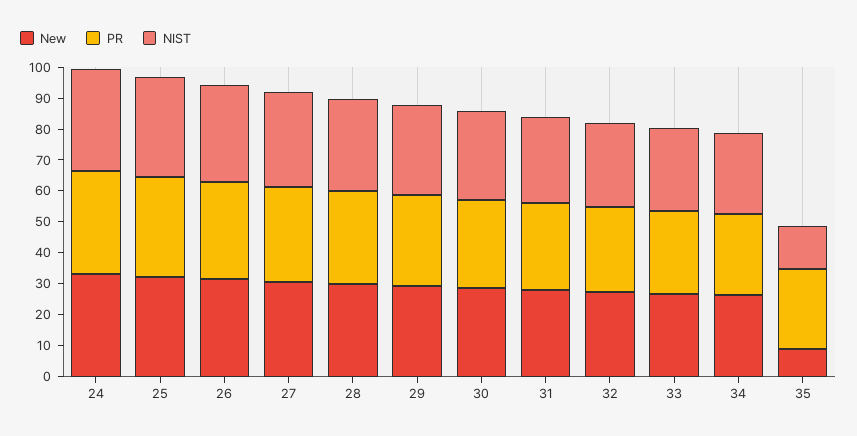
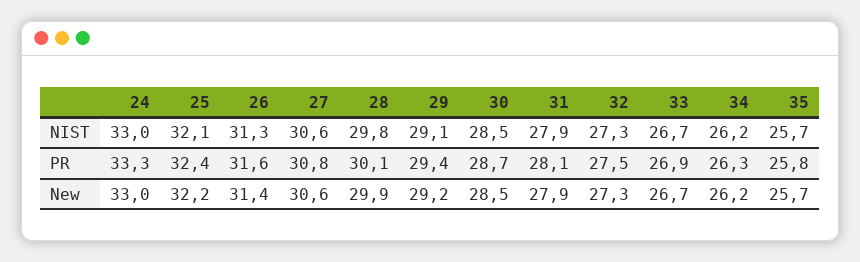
New, 35: 10 -> 25.7
NIST, 35: 15 -> 25.7

